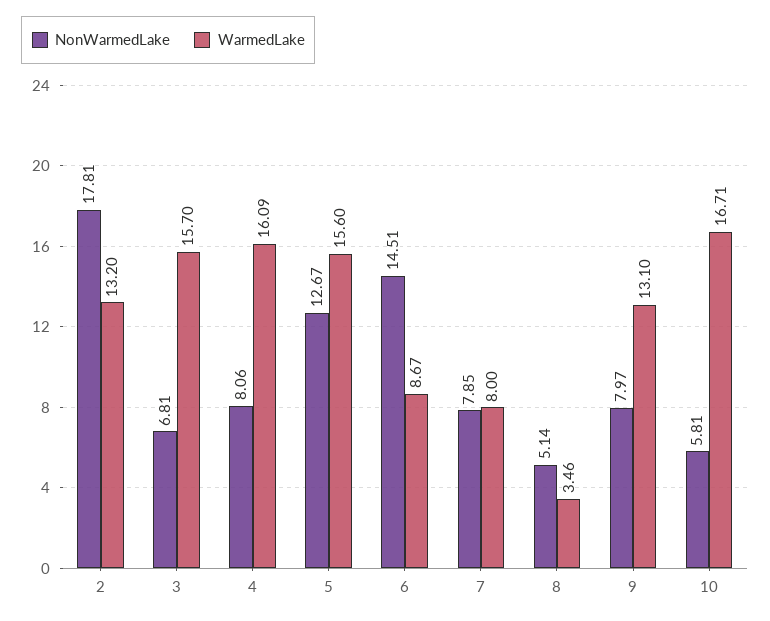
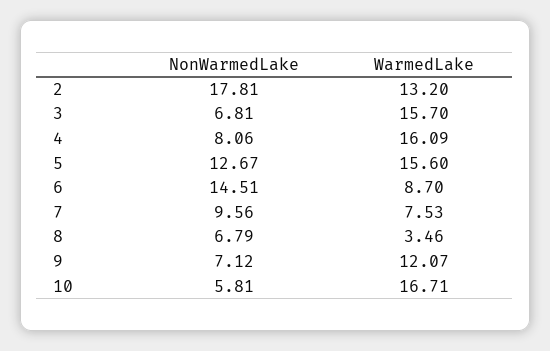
WarmedLake, 6: 8.67 -> 8.7
NonWarmedLake, 7: 7.85 -> 9.56
WarmedLake, 7: 8 -> 7.53
NonWarmedLake, 8: 5.14 -> 6.79
NonWarmedLake, 9: 7.97 -> 7.12
WarmedLake, 9: 13.1 -> 12.07

